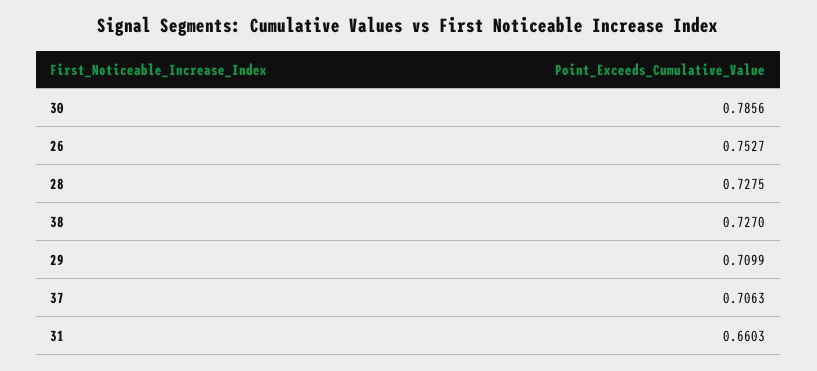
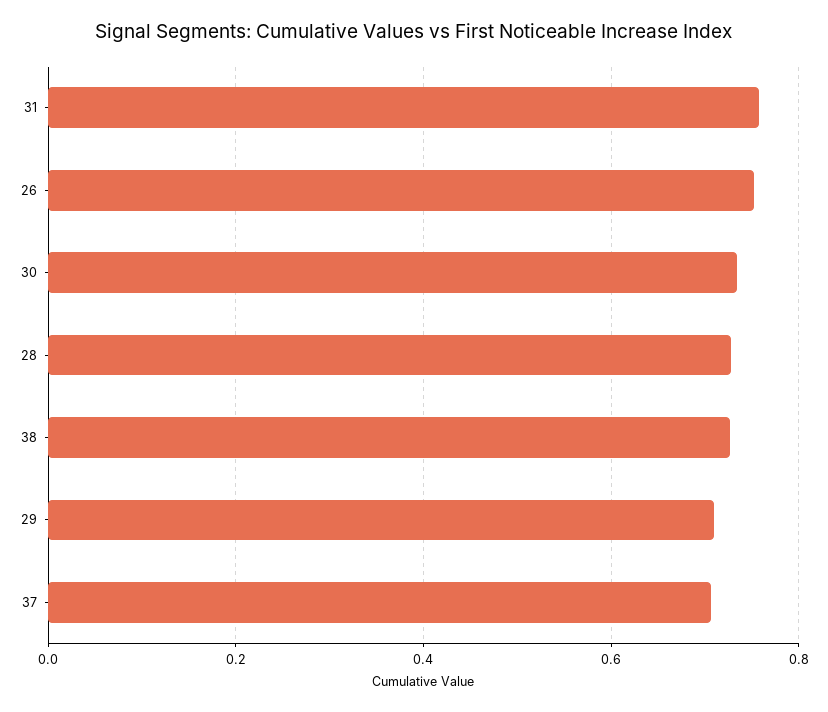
30: 0.7856 -> 0.74
31: 0.6603 -> 0.76

